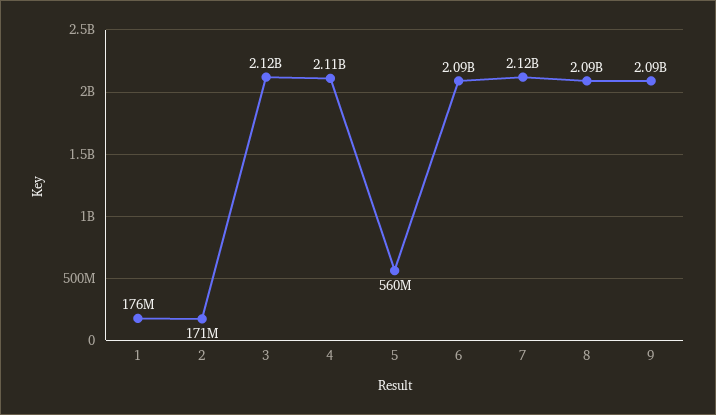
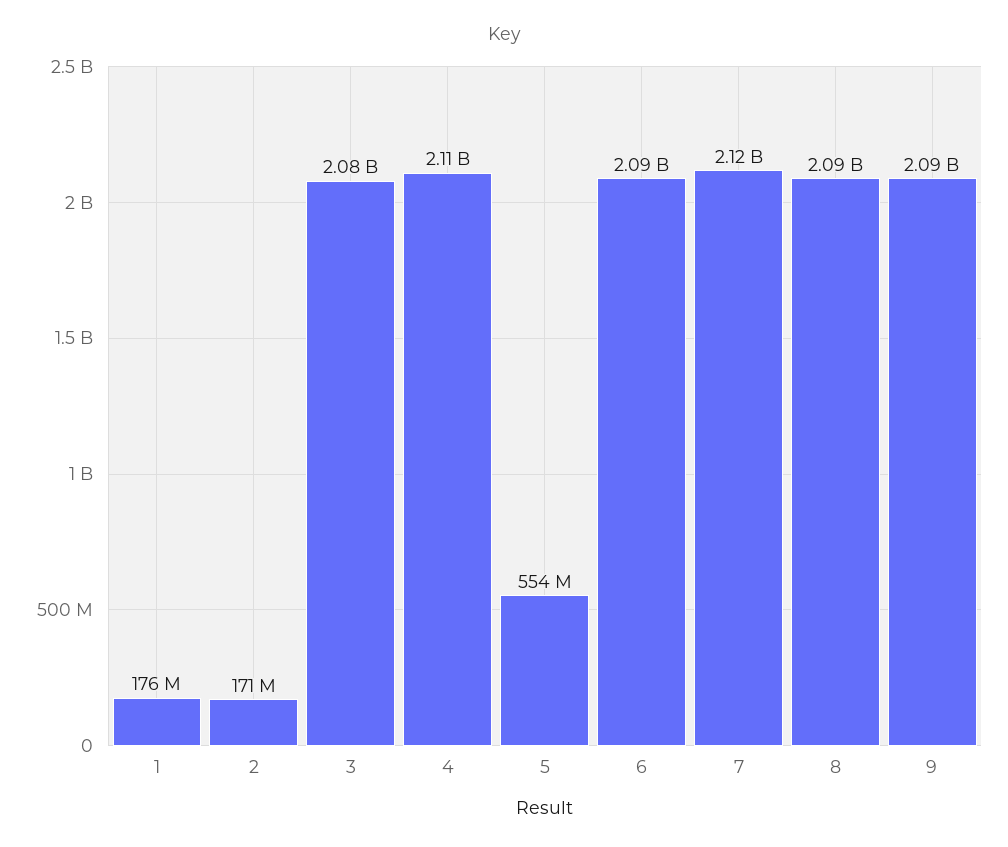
3: 2120000000 -> 2080000000
5: 560000000 -> 554000000

